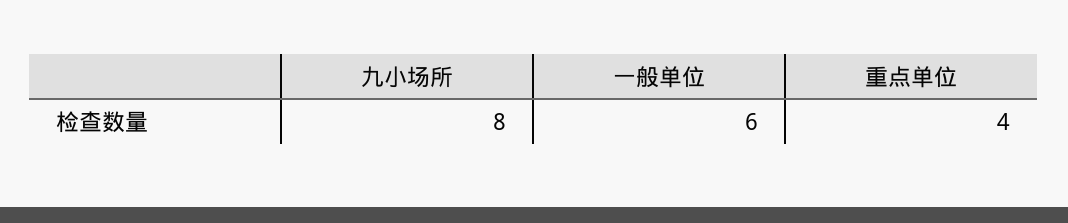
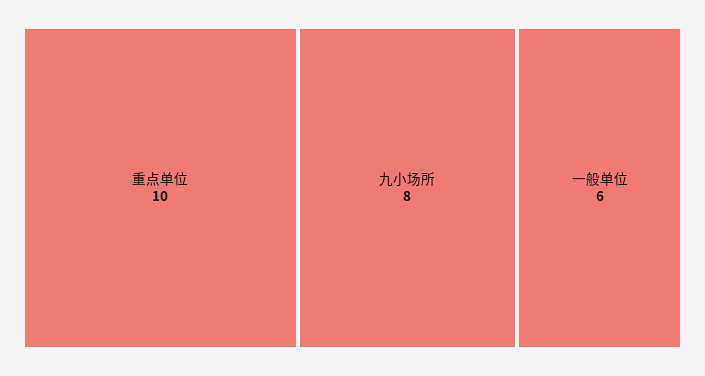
重点单位: 4 -> 10

